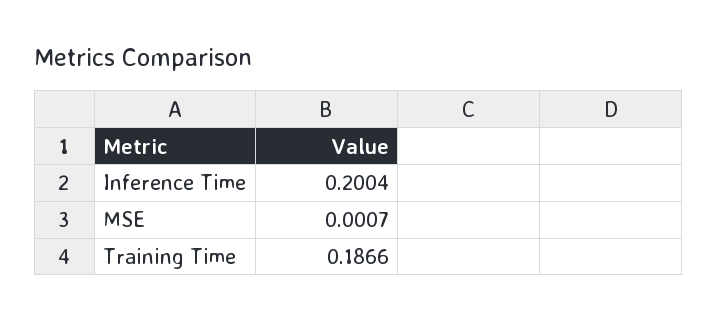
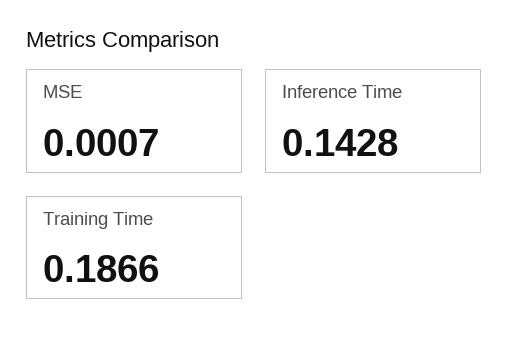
Inference Time: 0.2004 -> 0.1428

